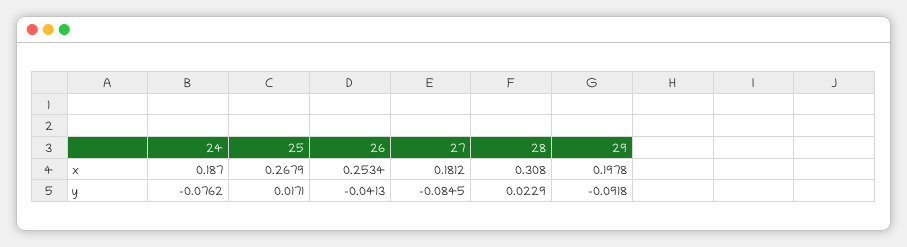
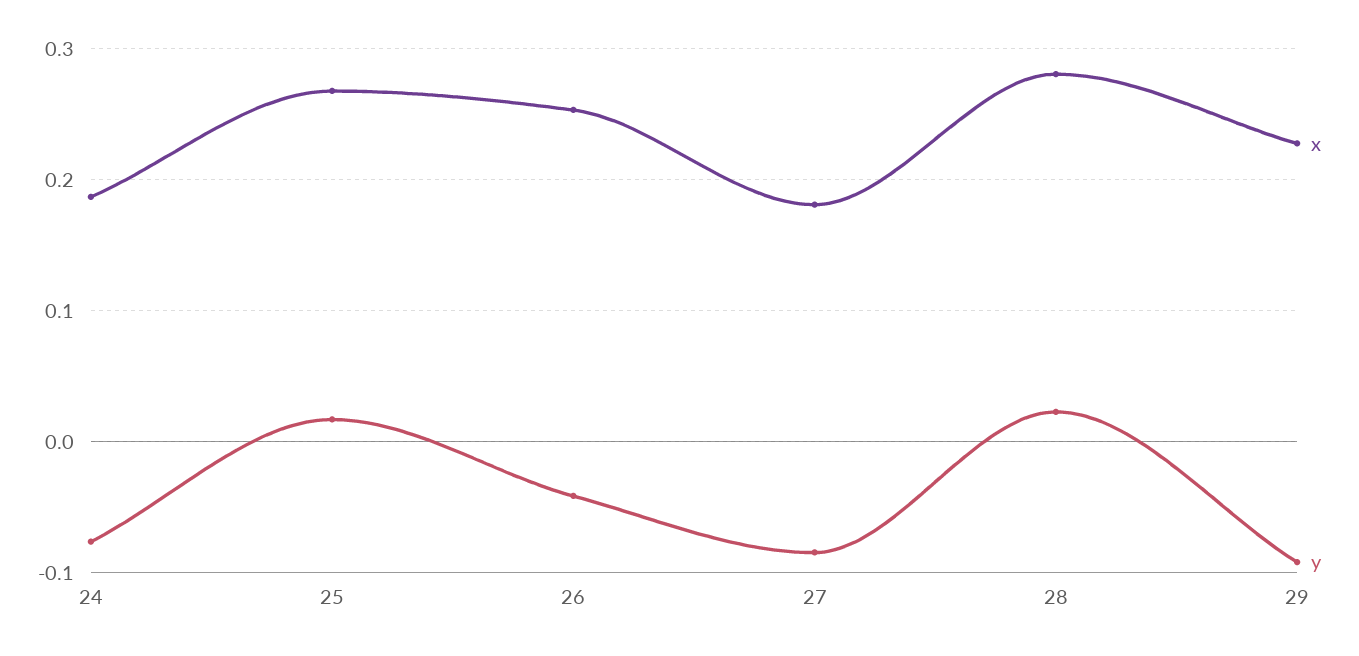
x, 28: 0.308 -> 0.28
x, 29: 0.1978 -> 0.23

